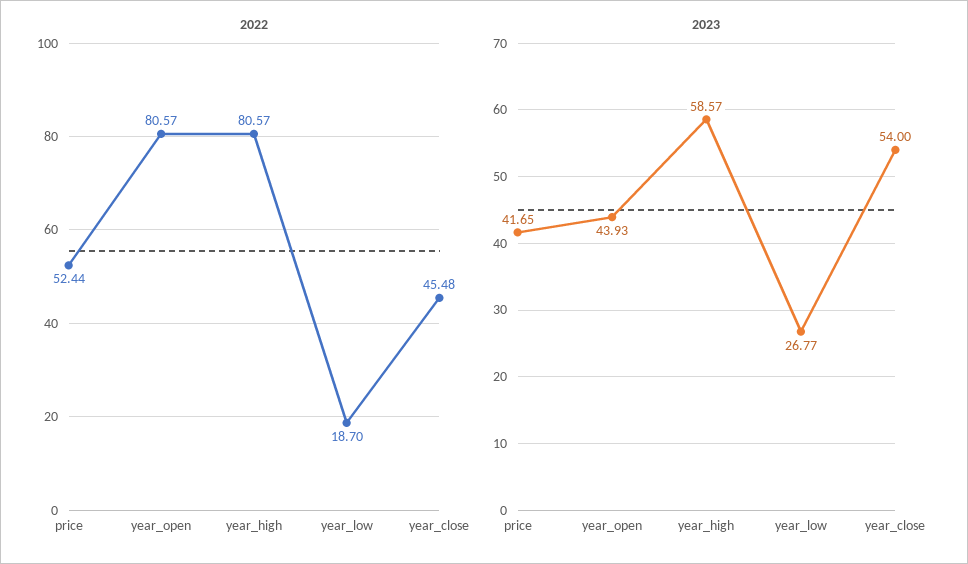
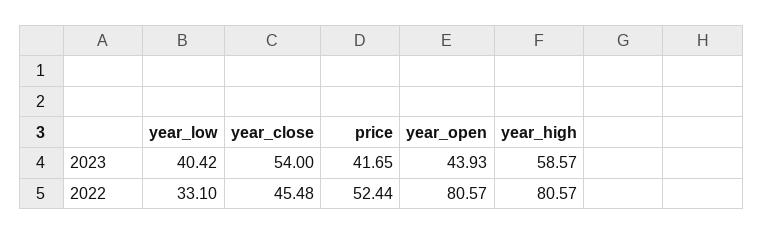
2022, year_low: 18.7 -> 33.1
2023, year_low: 26.77 -> 40.42

